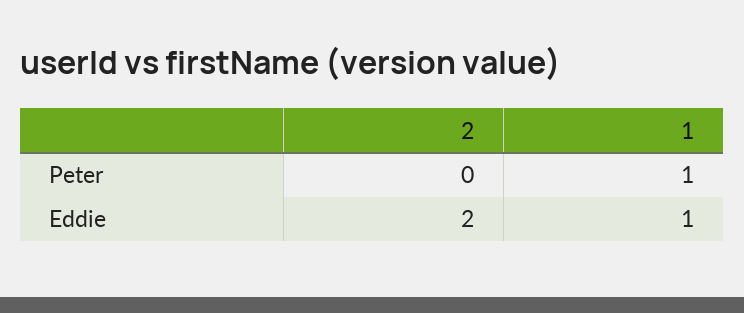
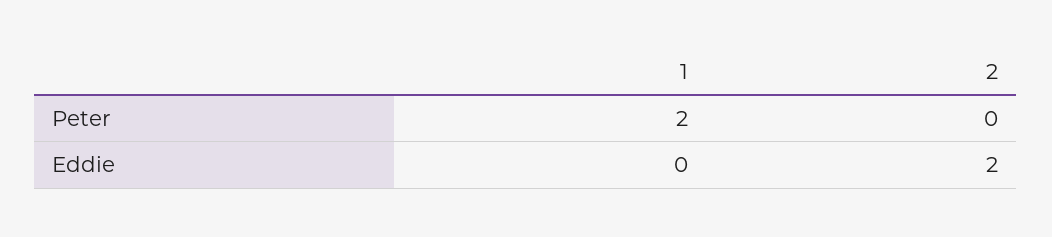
1, Peter: 1 -> 2
1, Eddie: 1 -> 0

